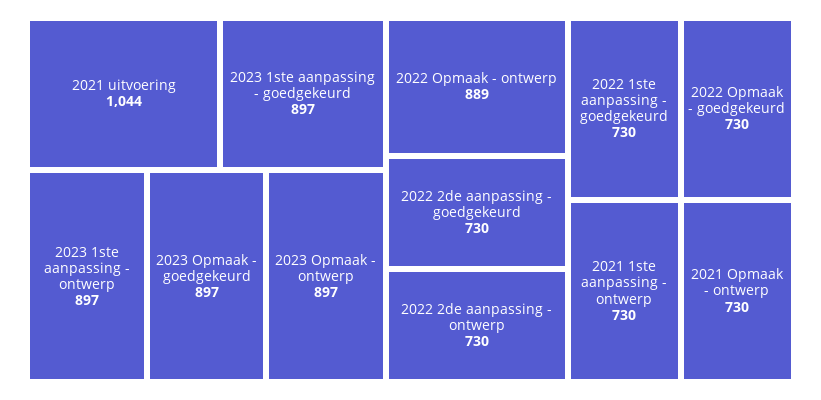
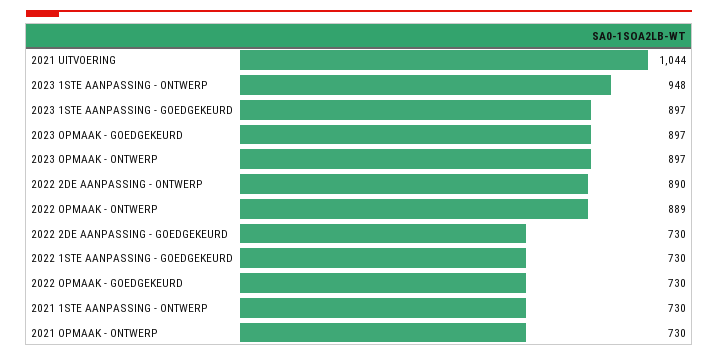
2023 1ste aanpassing - ontwerp: 897 -> 948
2022 2de aanpassing - ontwerp: 730 -> 890

